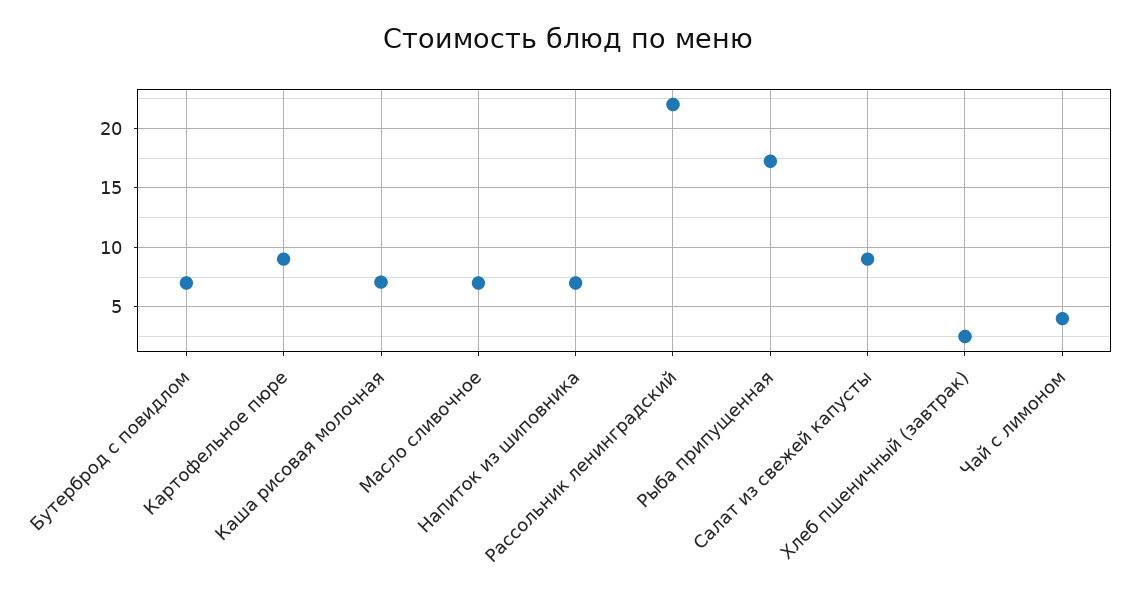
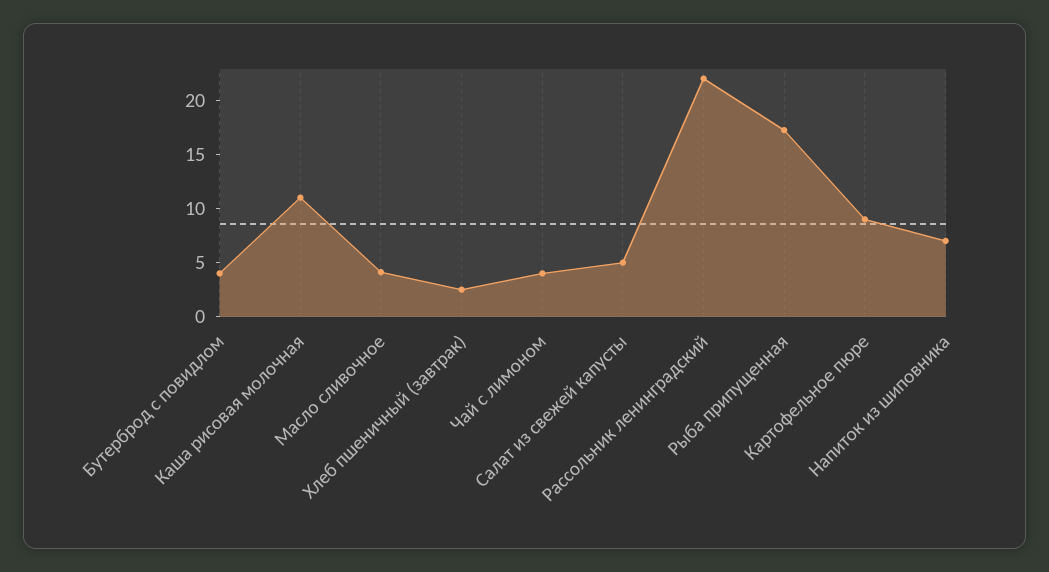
Бутерброд с повидлом: 7 -> 4
Каша рисовая молочная: 7 -> 11
Масло сливочное: 7 -> 4
Салат из свежей капусты: 9 -> 5

